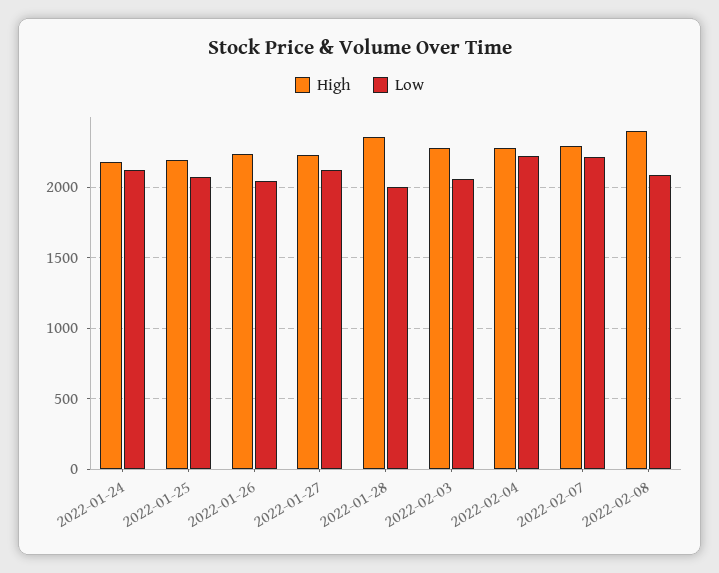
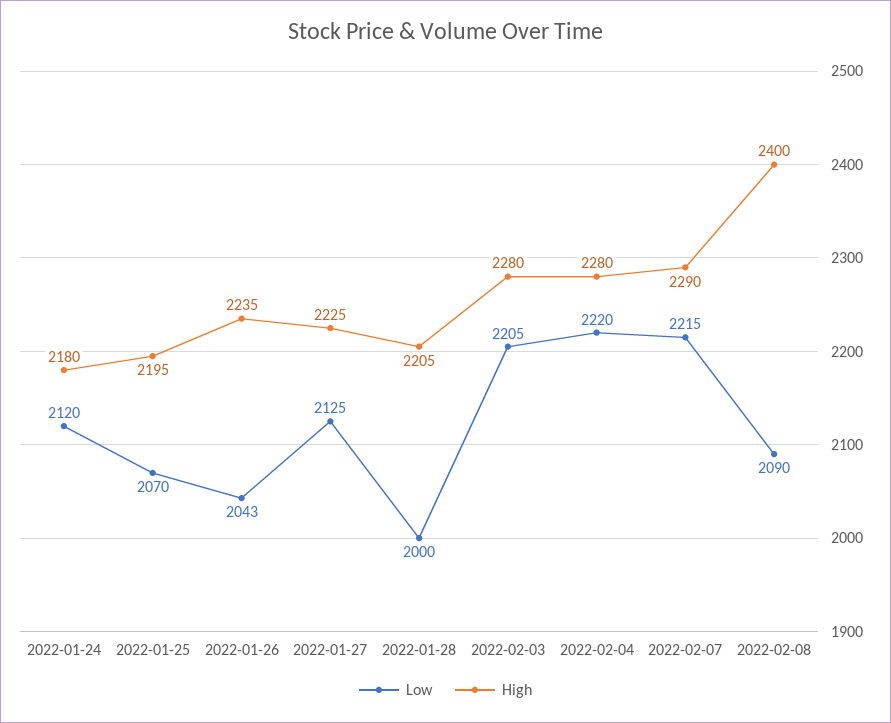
High, 2022-01-28: 2350 -> 2205
Low, 2022-02-03: 2050 -> 2205

